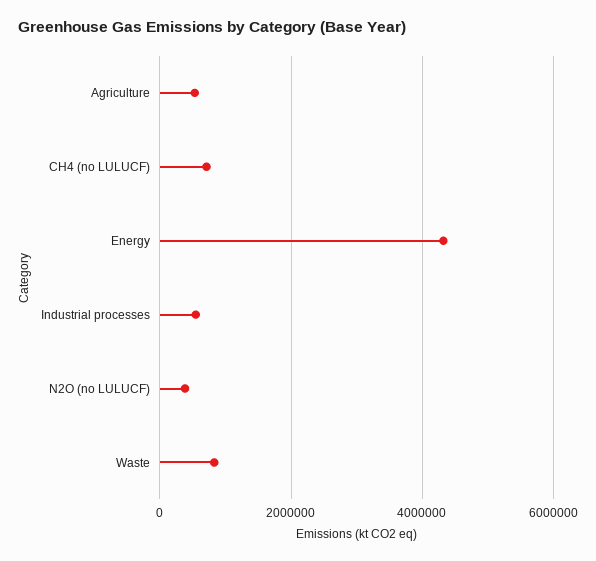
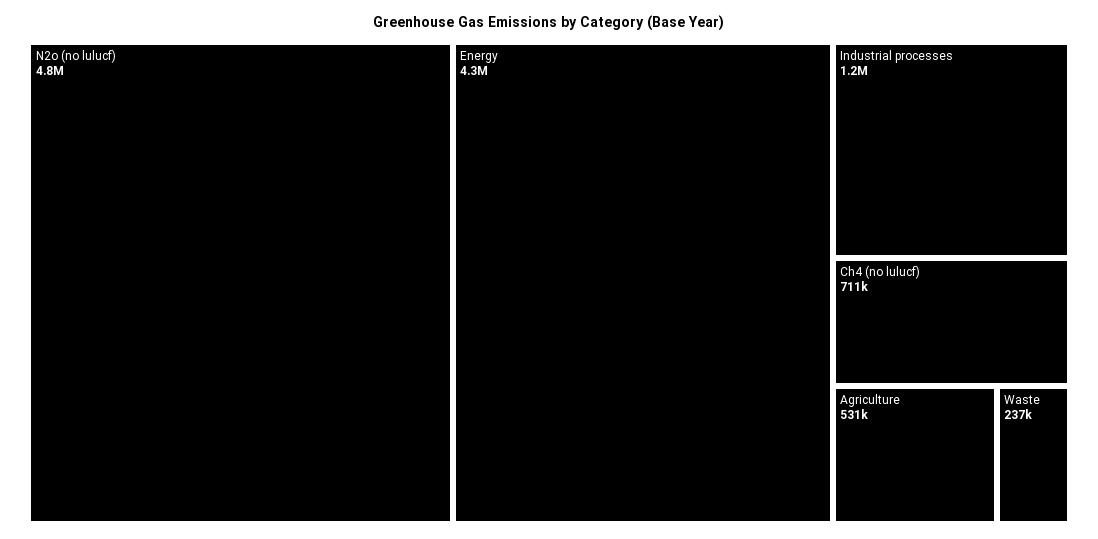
Industrial processes: 600000 -> 1200000
N2O (no LULUCF): 400000 -> 4800000
Waste: 800000 -> 237000

